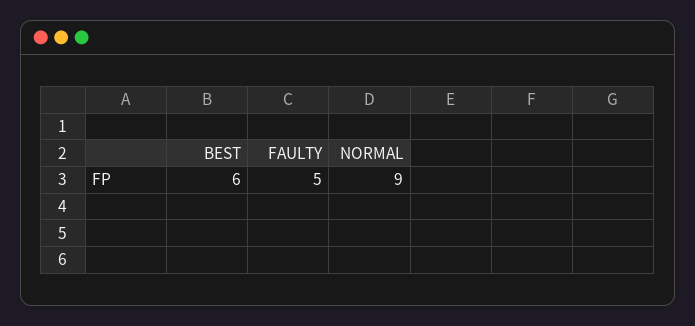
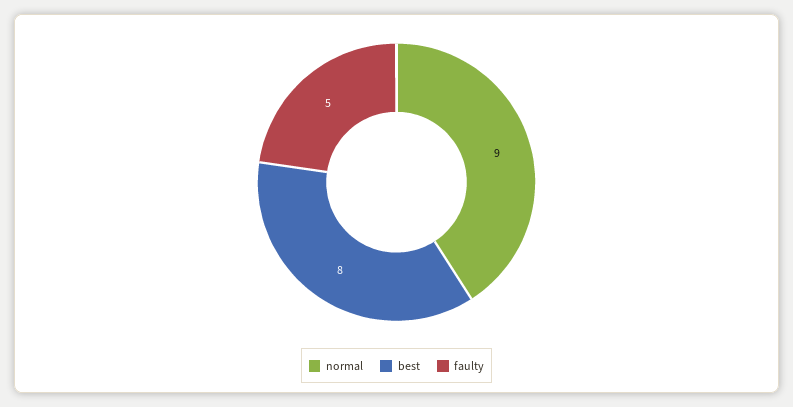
BEST: 6 -> 8

